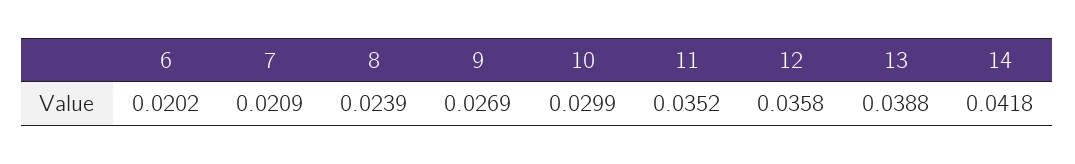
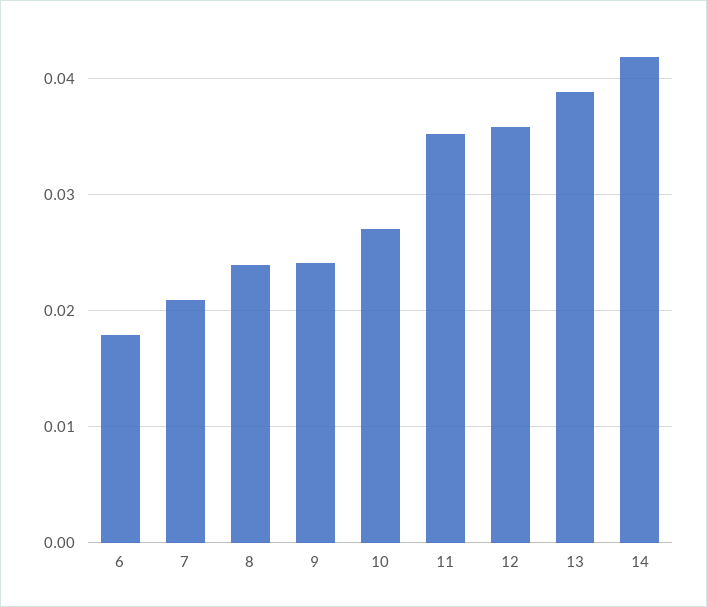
6: 0.0202 -> 0.018
9: 0.0269 -> 0.024
10: 0.0299 -> 0.027

